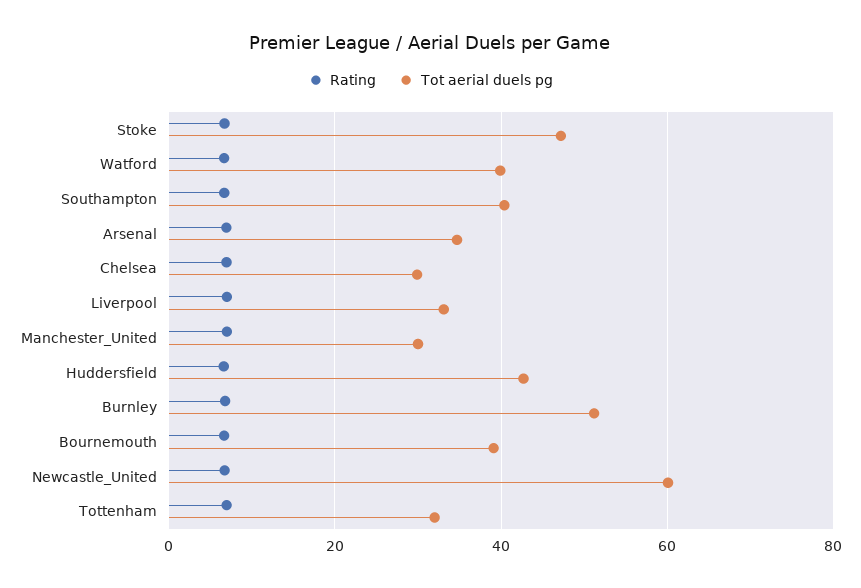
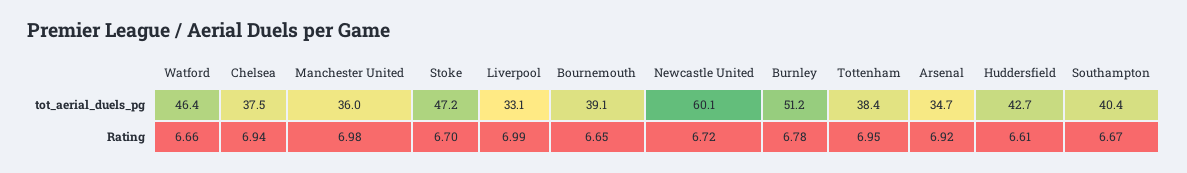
Tot aerial duels pg, Watford: 40 -> 46.4
Tot aerial duels pg, Chelsea: 30 -> 37.5
Tot aerial duels pg, Manchester_United: 30 -> 36
Tot aerial duels pg, Tottenham: 32 -> 38.4

